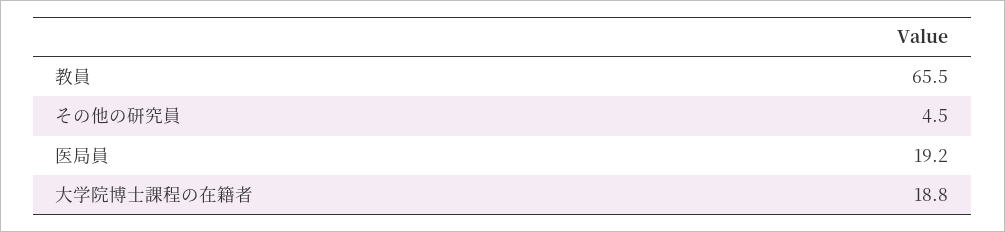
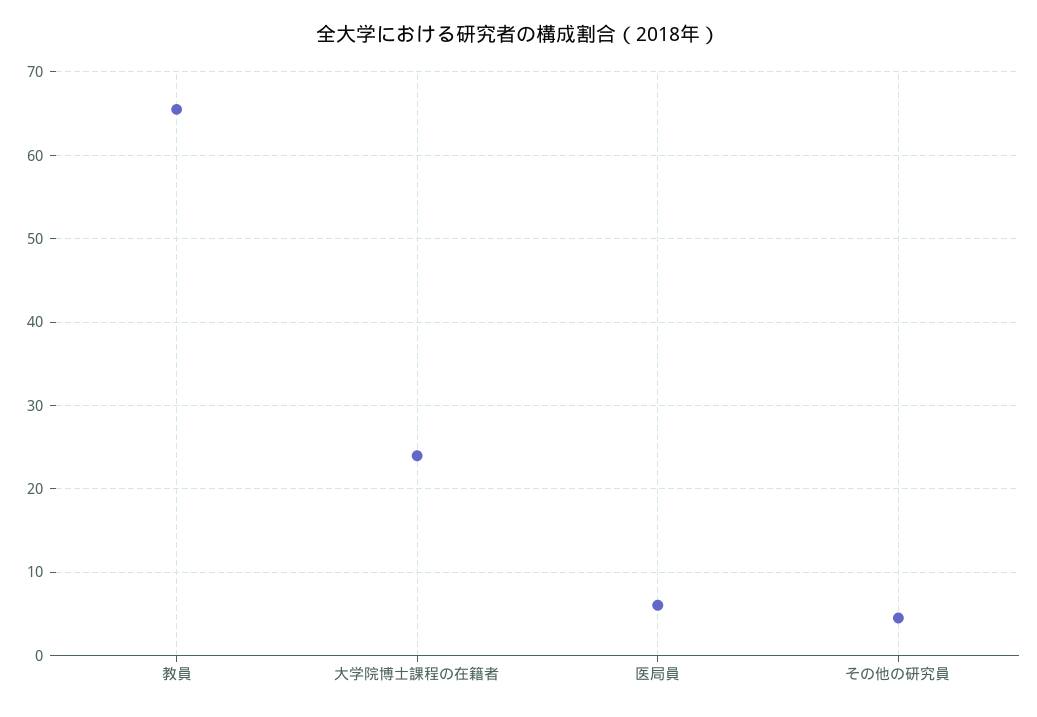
医局員: 19.2 -> 6
大学院博士課程の在籍者: 18.8 -> 24

